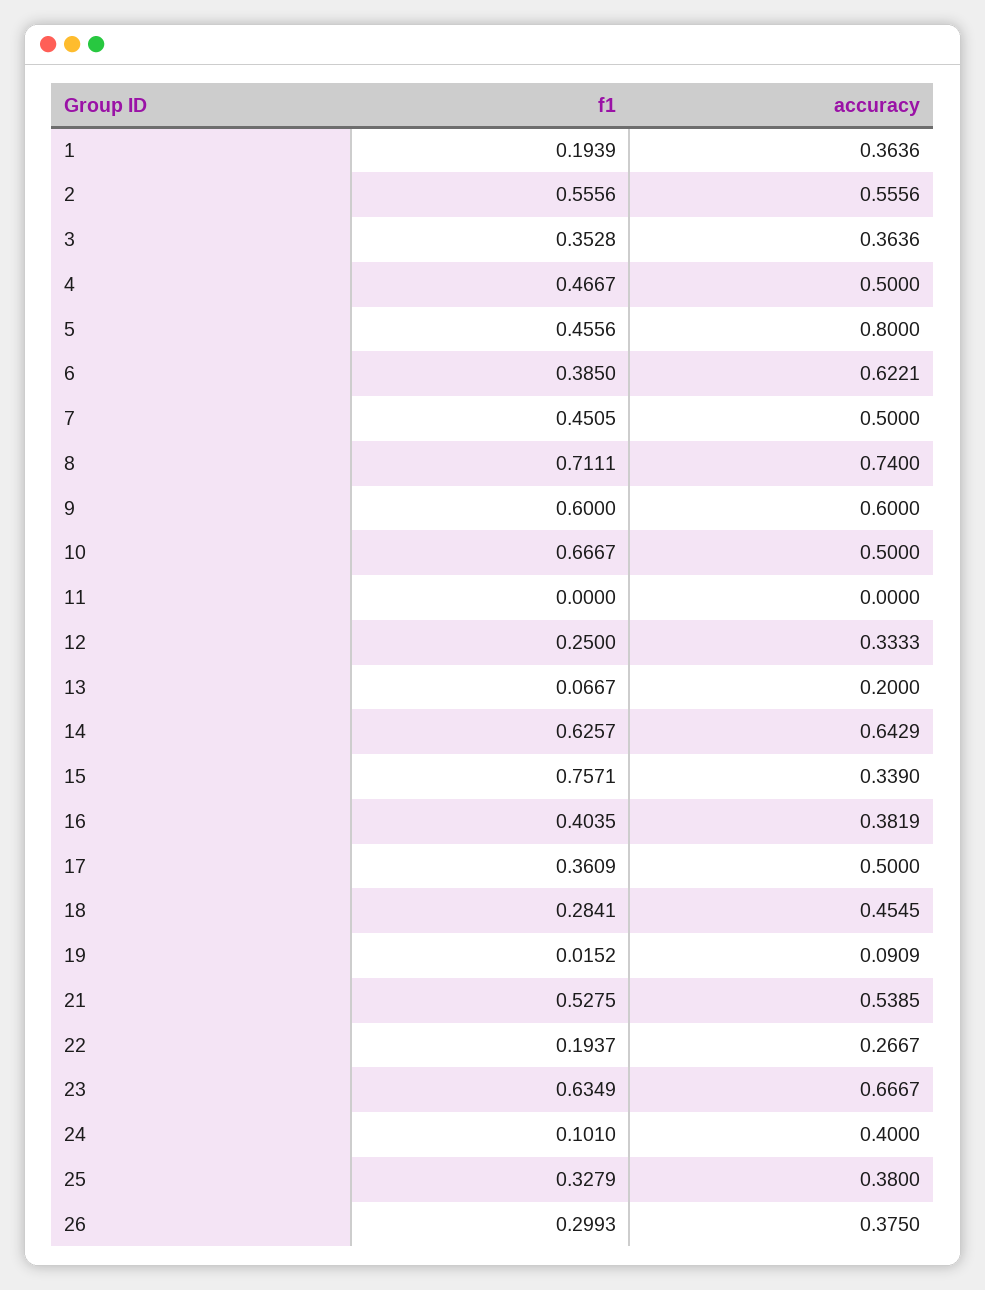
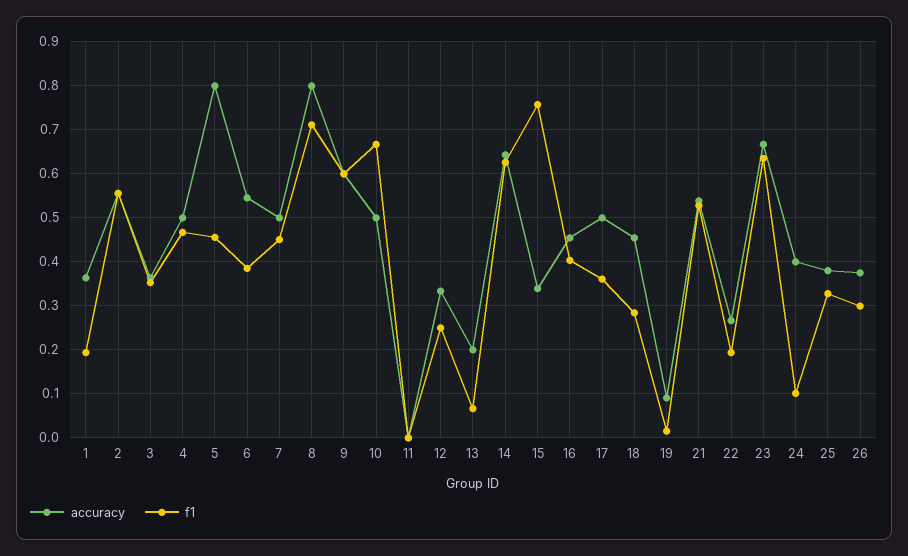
accuracy, 6: 0.6221 -> 0.54
accuracy, 8: 0.74 -> 0.8
accuracy, 16: 0.3819 -> 0.46

